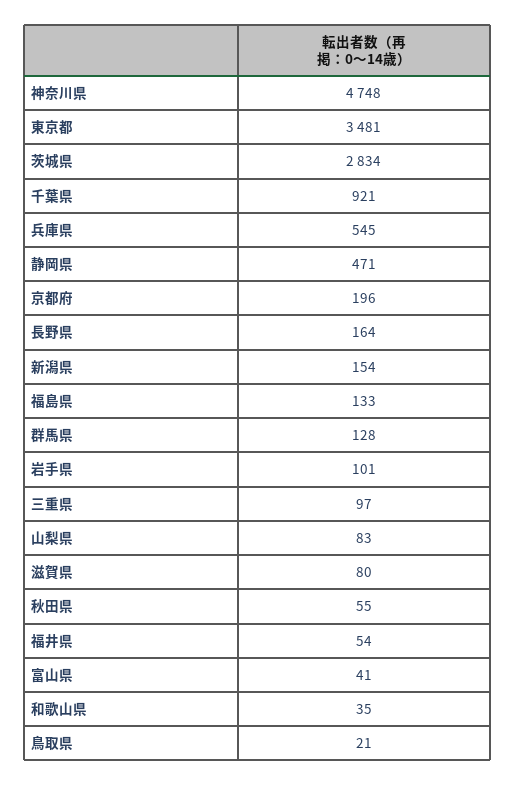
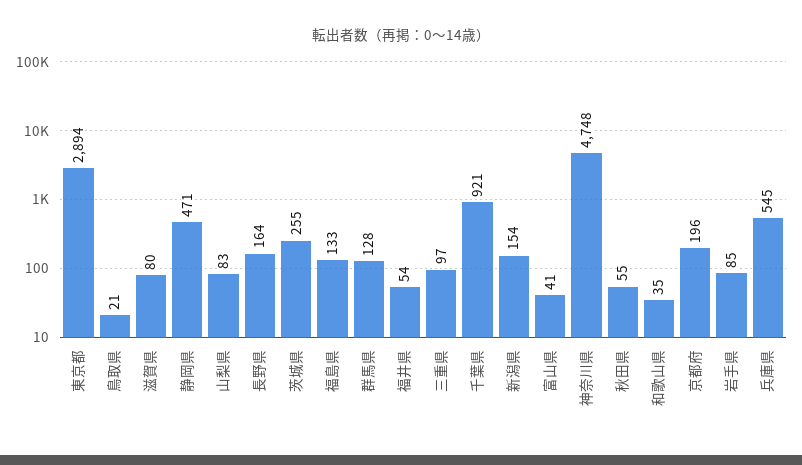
東京都: 3481 -> 2894
茨城県: 2834 -> 255
岩手県: 101 -> 85

